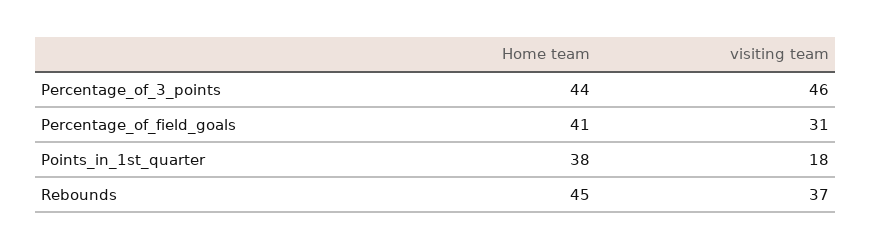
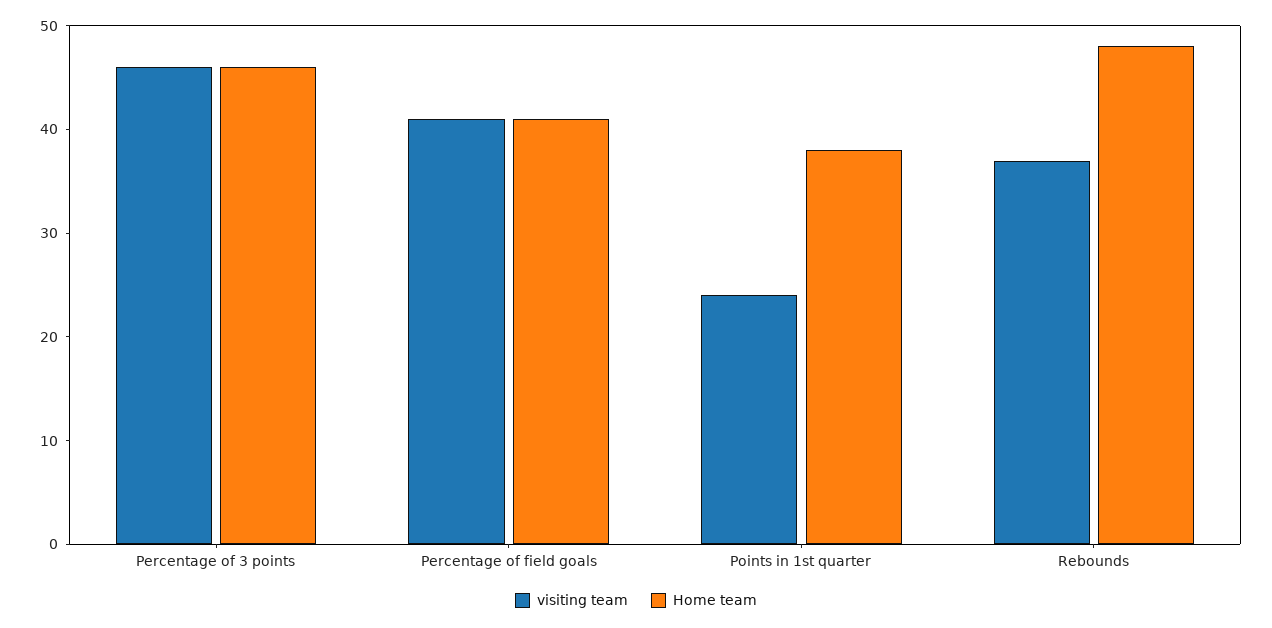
Home team, Percentage_of_3_points: 44 -> 46
visiting team, Percentage_of_field_goals: 31 -> 41
visiting team, Points_in_1st_quarter: 18 -> 24
Home team, Rebounds: 45 -> 48

